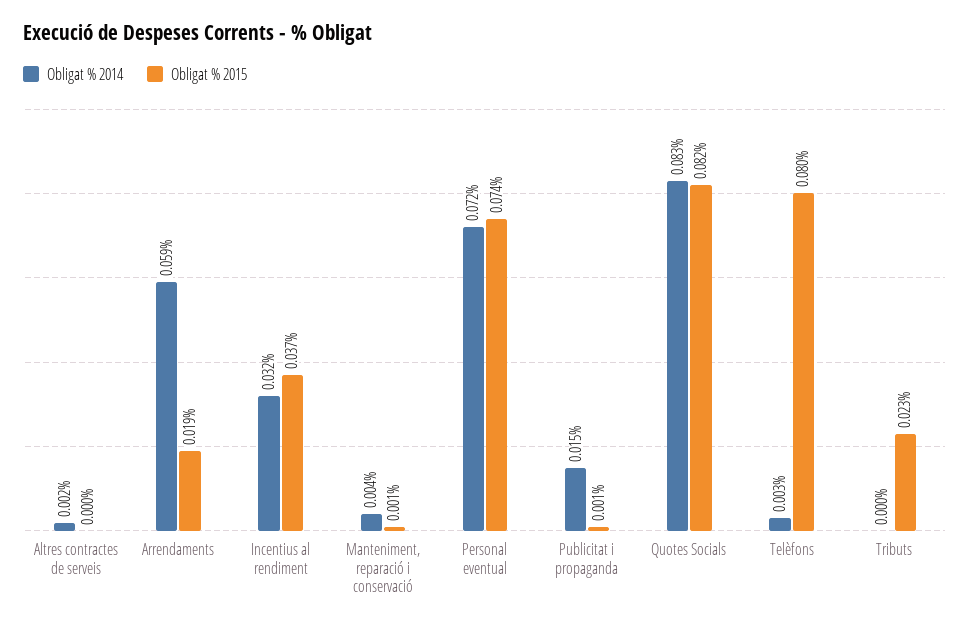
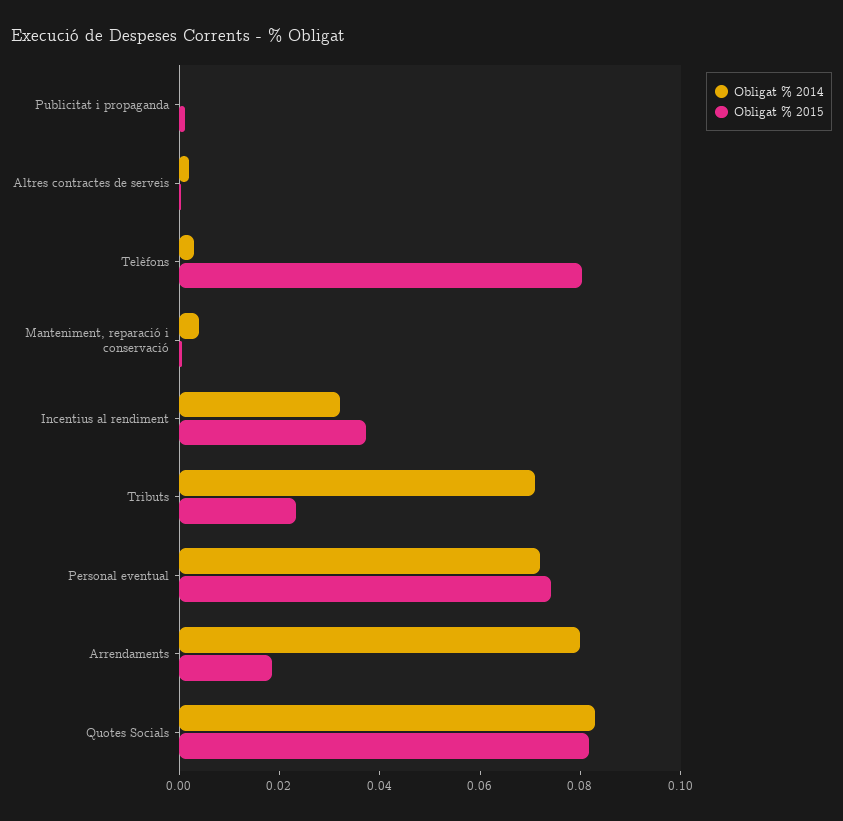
Obligat % 2014, Arrendaments: 0.059 -> 0.08
Obligat % 2014, Publicitat i propaganda: 0.015 -> 0
Obligat % 2014, Tributs: 0 -> 0.07

